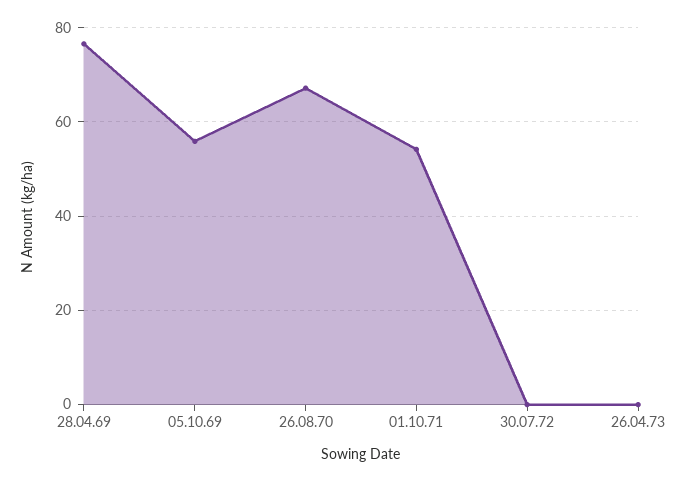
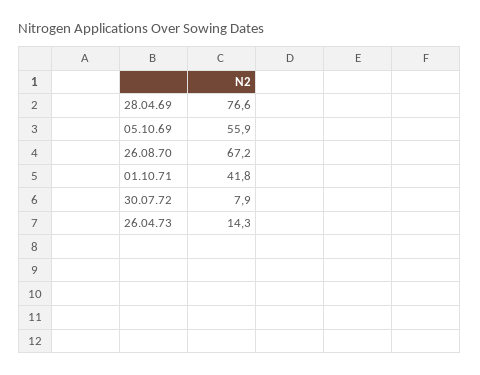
01.10.71: 54 -> 41.8
30.07.72: 0 -> 7.9
26.04.73: 0 -> 14.3

